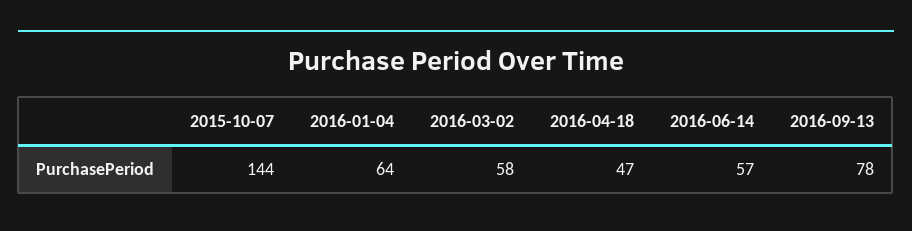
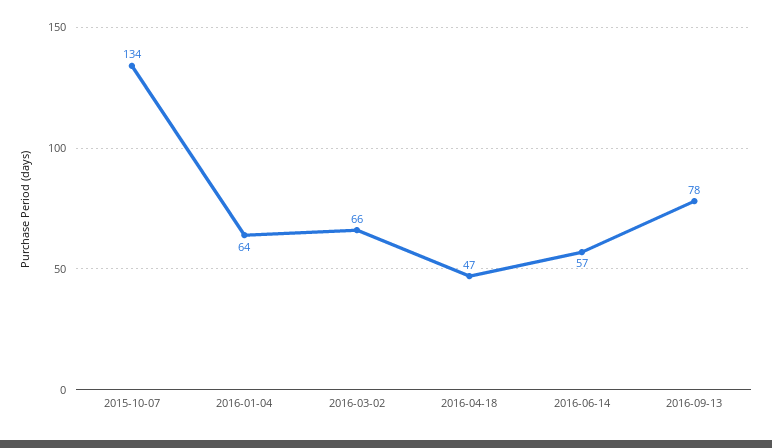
2015-10-07: 144 -> 134
2016-03-02: 58 -> 66

